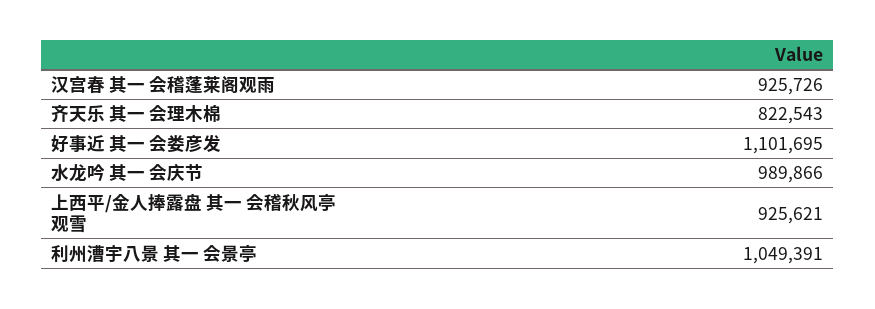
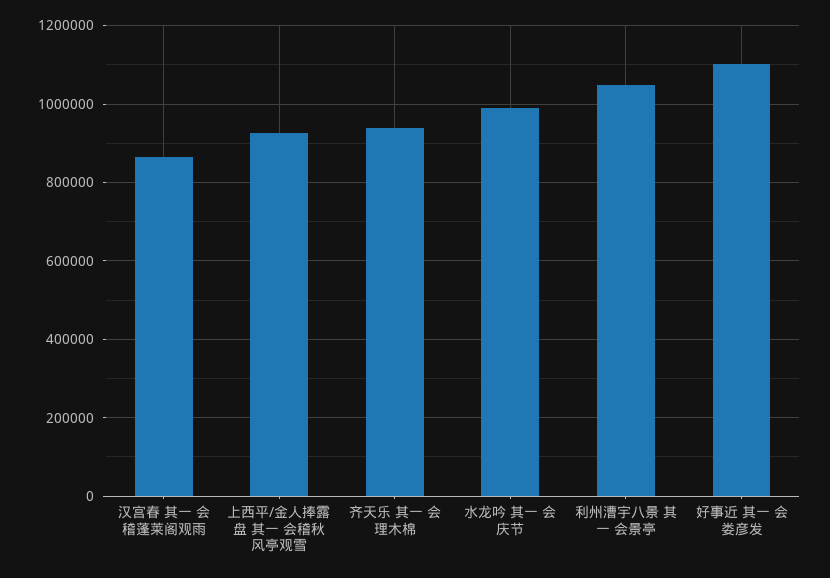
汉宫春 其一 会稽蓬莱阁观雨: 925726 -> 860000
齐天乐 其一 会理木棉: 822543 -> 940000

